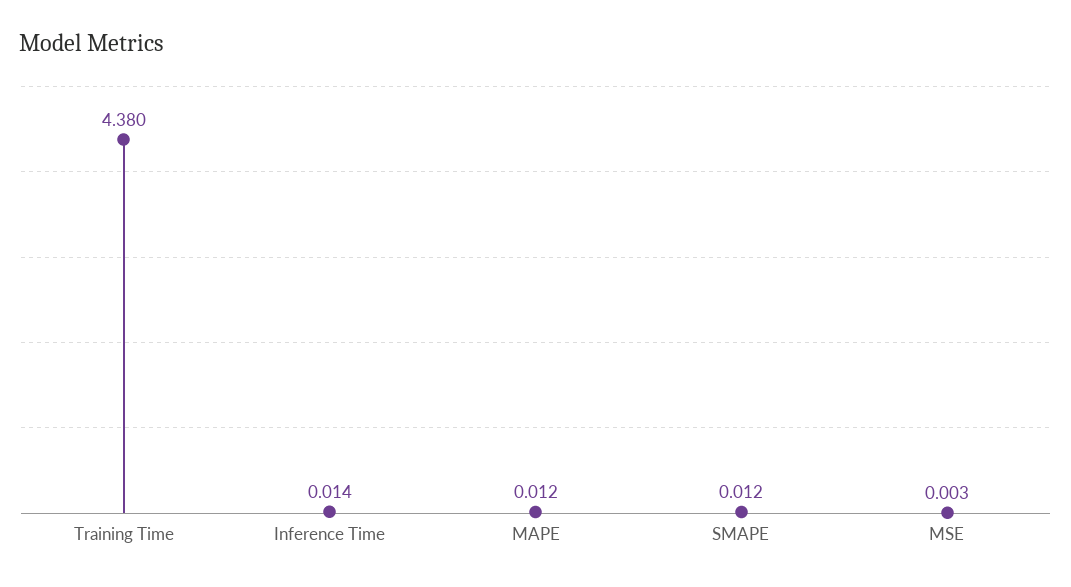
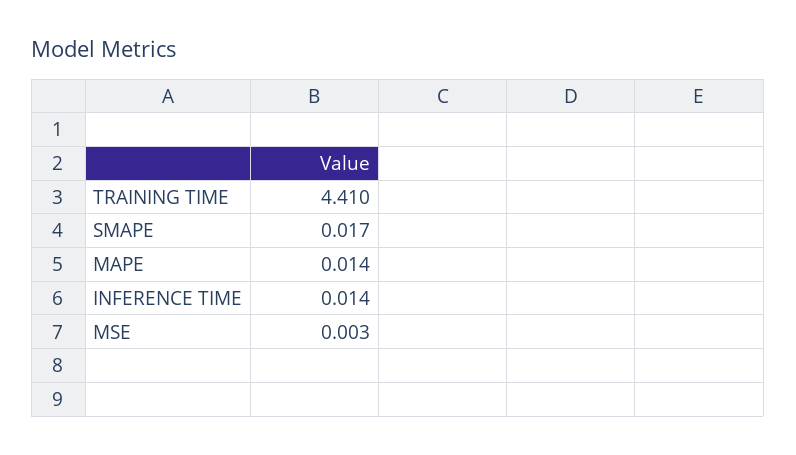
Training Time: 4.38 -> 4.41
MAPE: 0.012 -> 0.014
SMAPE: 0.012 -> 0.017

